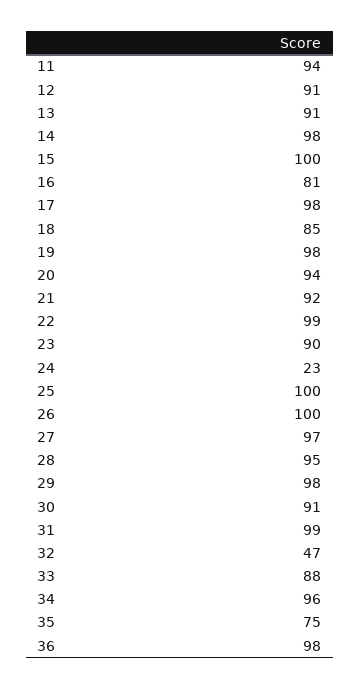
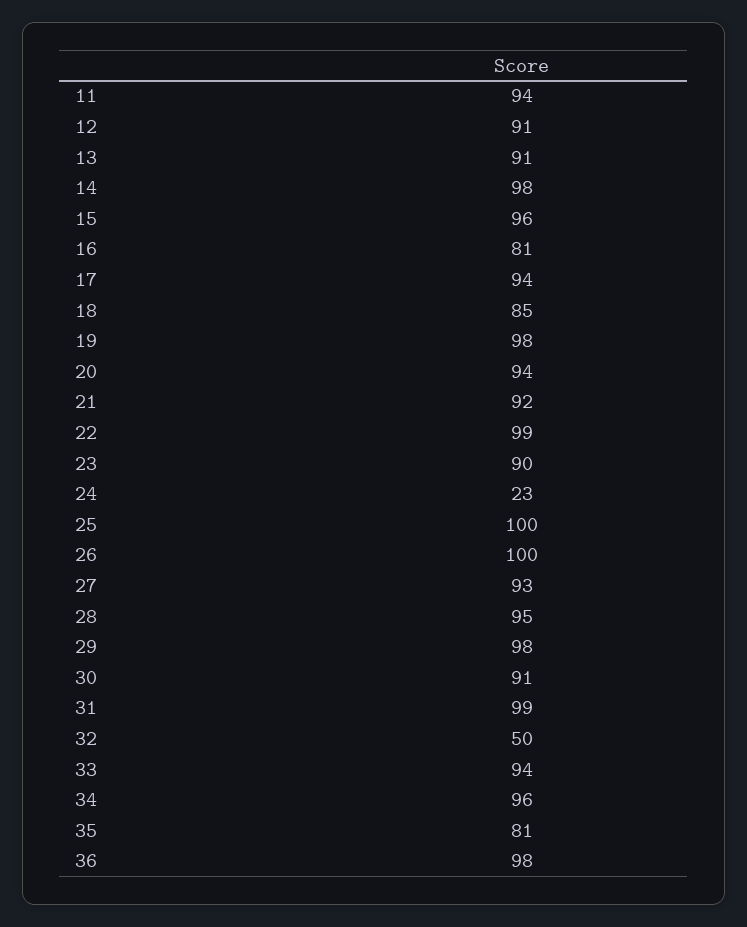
15: 100 -> 96
17: 98 -> 94
27: 97 -> 93
32: 47 -> 50
33: 88 -> 94
35: 75 -> 81

